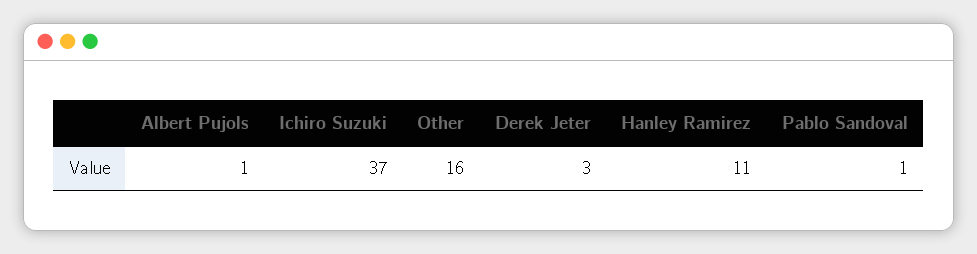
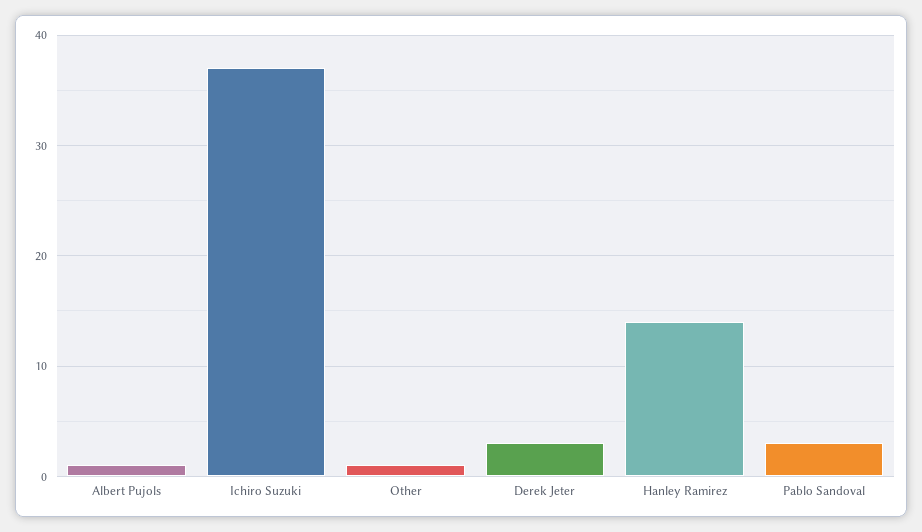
Other: 16 -> 1
Hanley Ramirez: 11 -> 14
Pablo Sandoval: 1 -> 3

